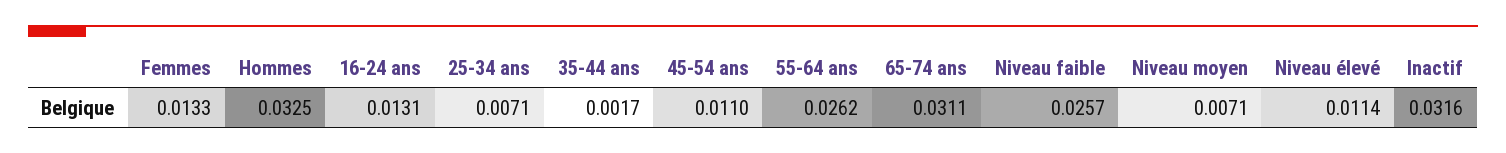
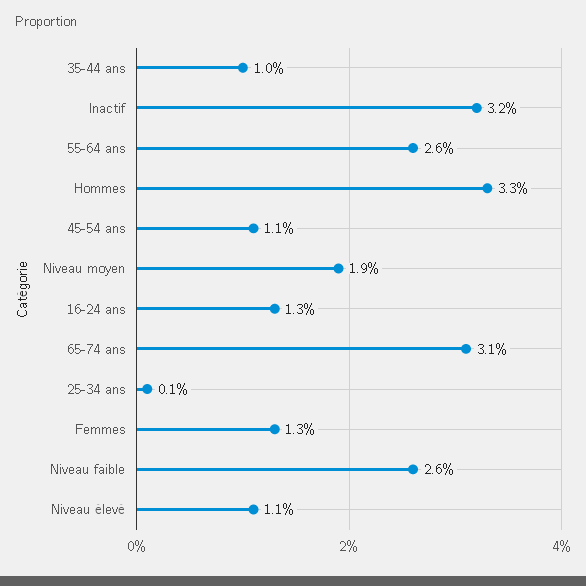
25-34 ans: 0.0071 -> 0.001
35-44 ans: 0.0017 -> 0.01
Niveau moyen: 0.0071 -> 0.019

